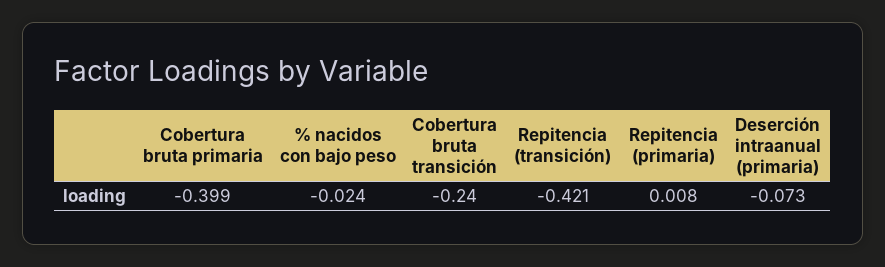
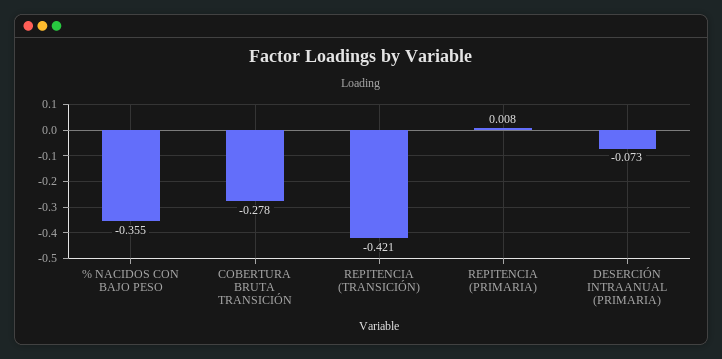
Cobertura bruta primaria: -0.399 -> none
% nacidos con bajo peso: -0.024 -> -0.355
Cobertura bruta transición: -0.24 -> -0.278

